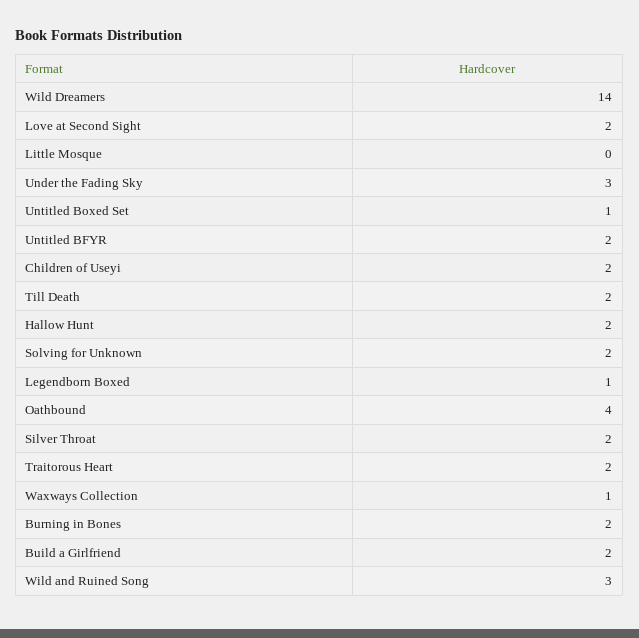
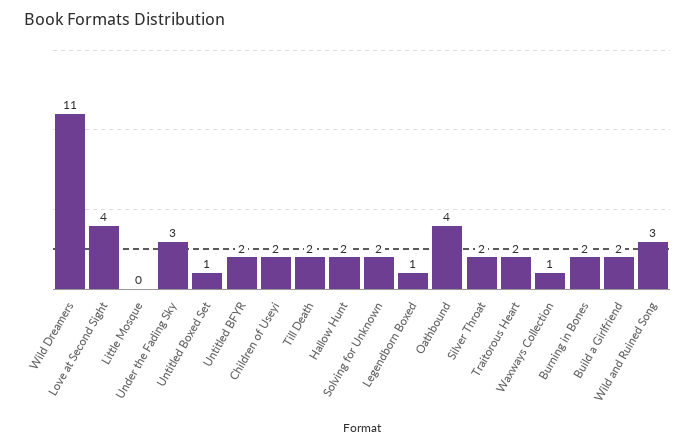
Wild Dreamers: 14 -> 11
Love at Second Sight: 2 -> 4

